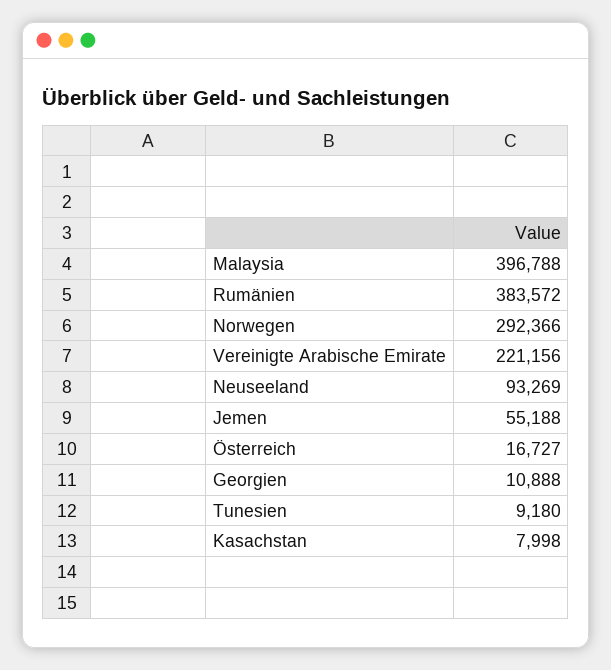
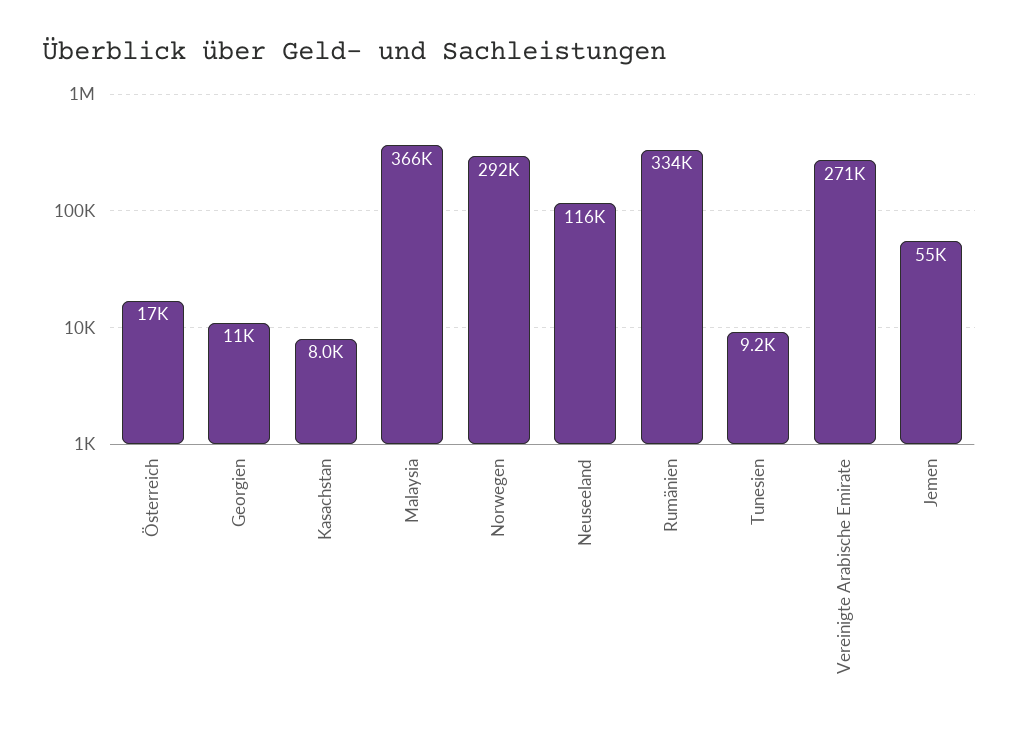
Malaysia: 396788 -> 366000
Rumänien: 383572 -> 334000
Vereinigte Arabische Emirate: 221156 -> 271000
Neuseeland: 93269 -> 116000

